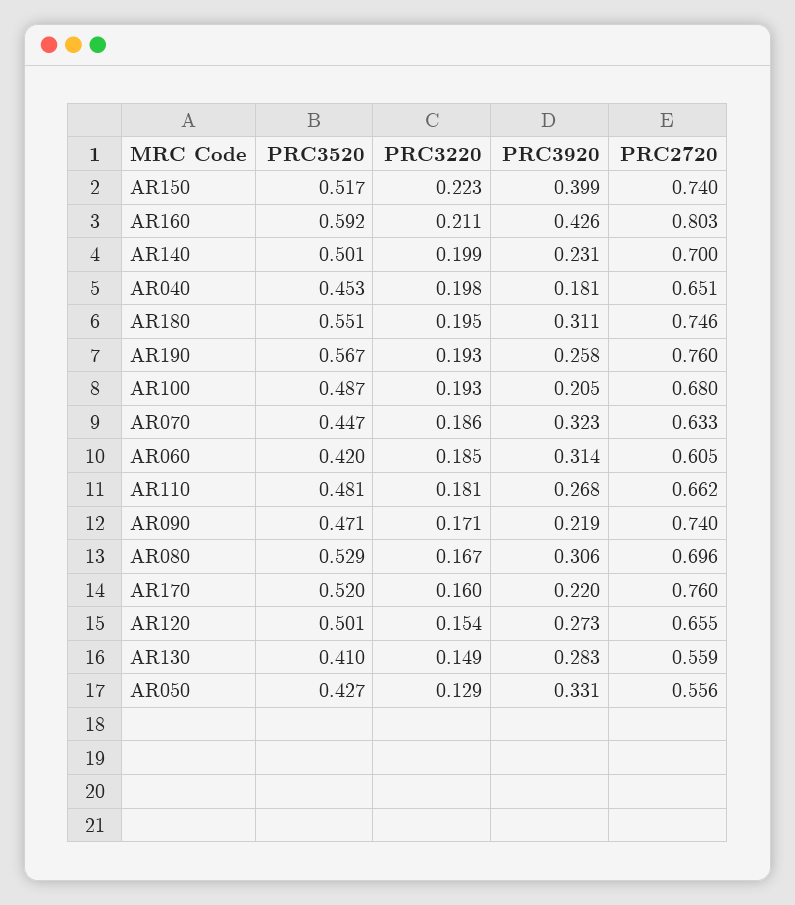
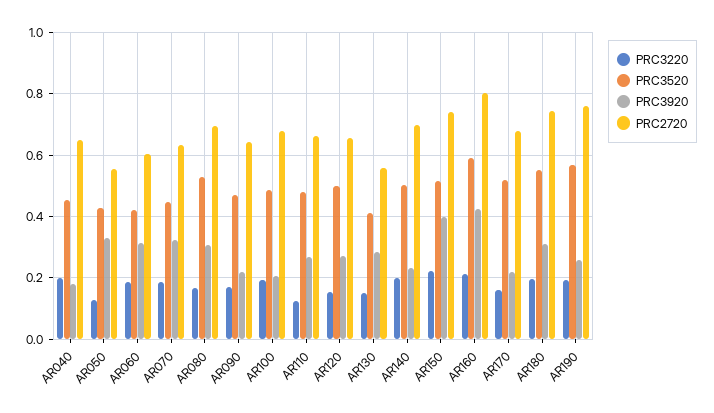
PRC3220, AR110: 0.181 -> 0.12
PRC2720, AR090: 0.74 -> 0.64
PRC2720, AR170: 0.76 -> 0.68

